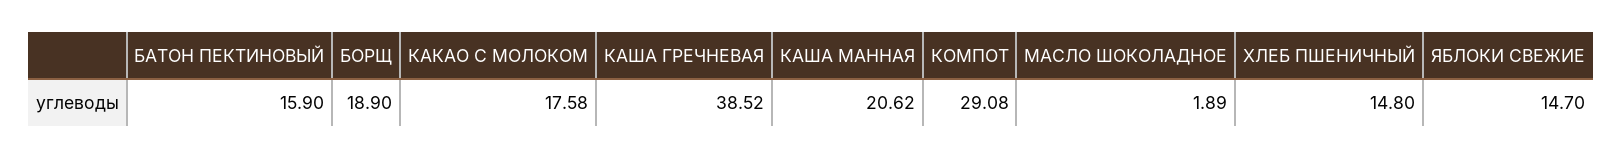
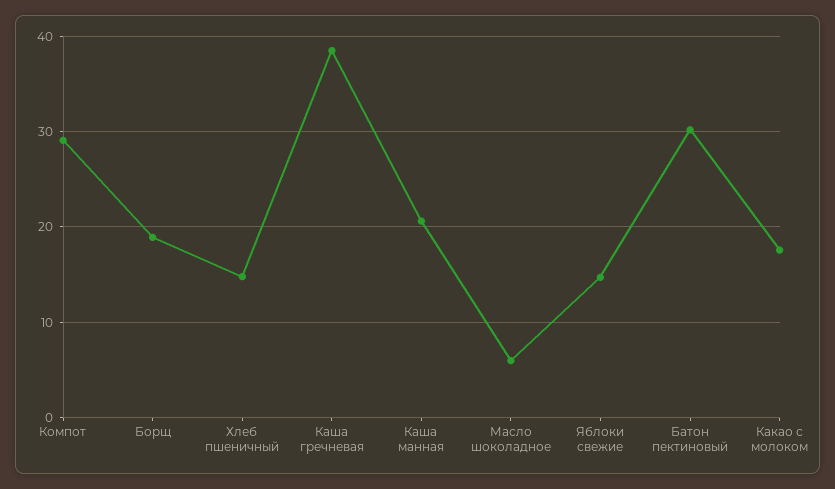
БАТОН ПЕКТИНОВЫЙ: 15.9 -> 30
МАСЛО ШОКОЛАДНОЕ: 1.89 -> 6

